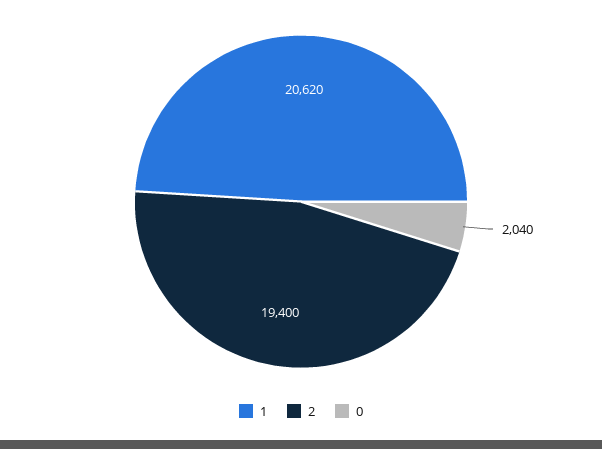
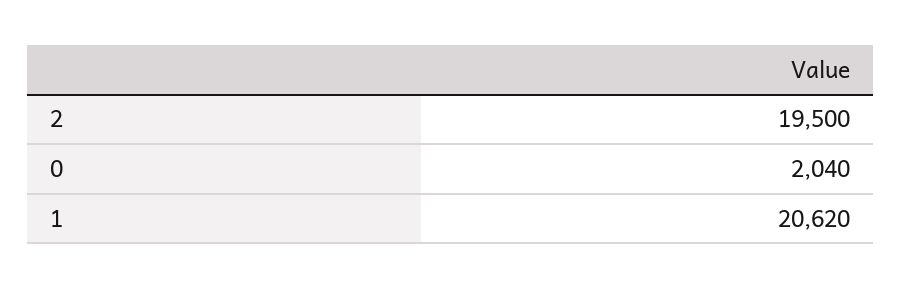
2: 19400 -> 19500

